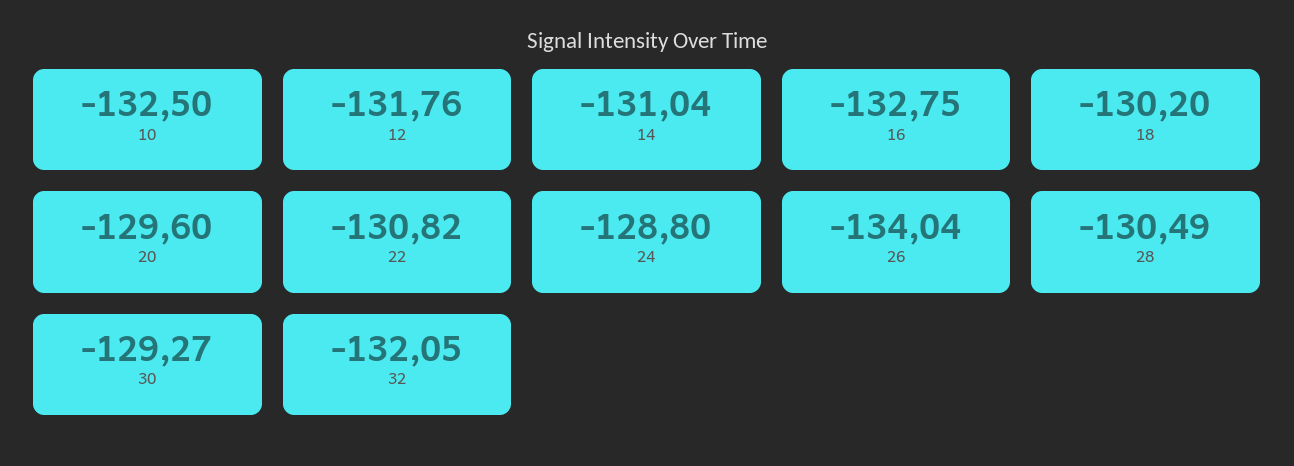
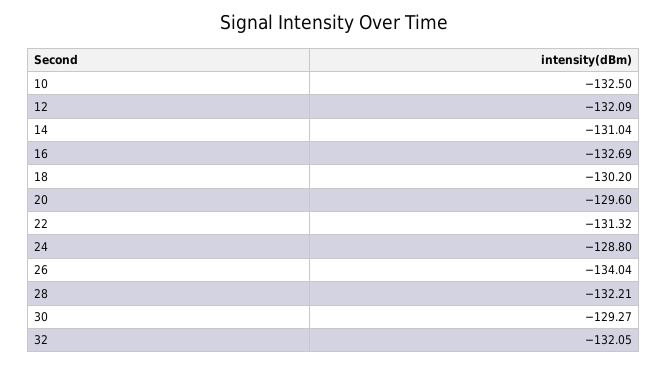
12: -131.76 -> -132.09
16: -132.75 -> -132.69
22: -130.82 -> -131.32
28: -130.49 -> -132.21

